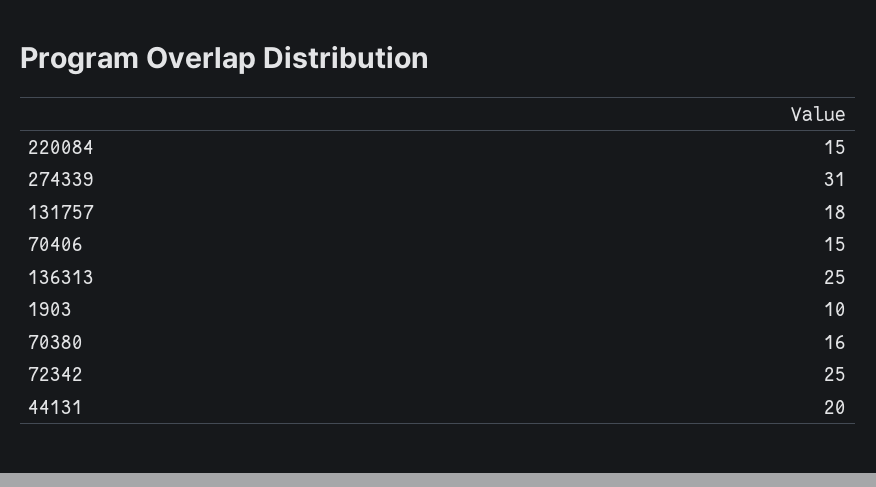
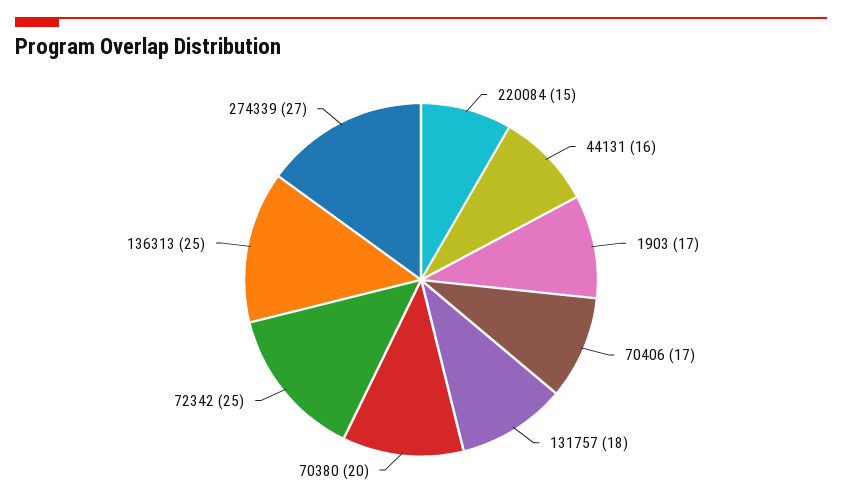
274339: 31 -> 27
70406: 15 -> 17
1903: 10 -> 17
70380: 16 -> 20
44131: 20 -> 16

